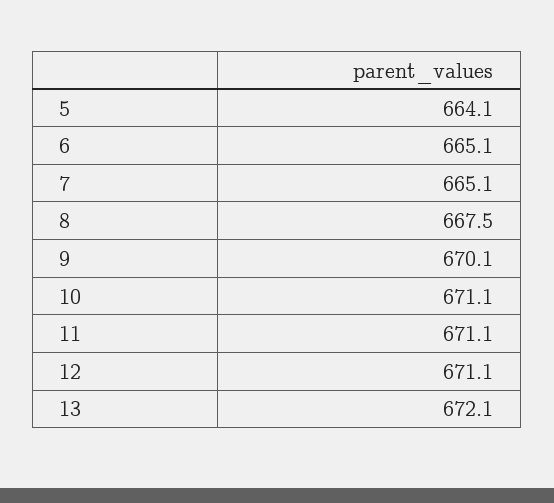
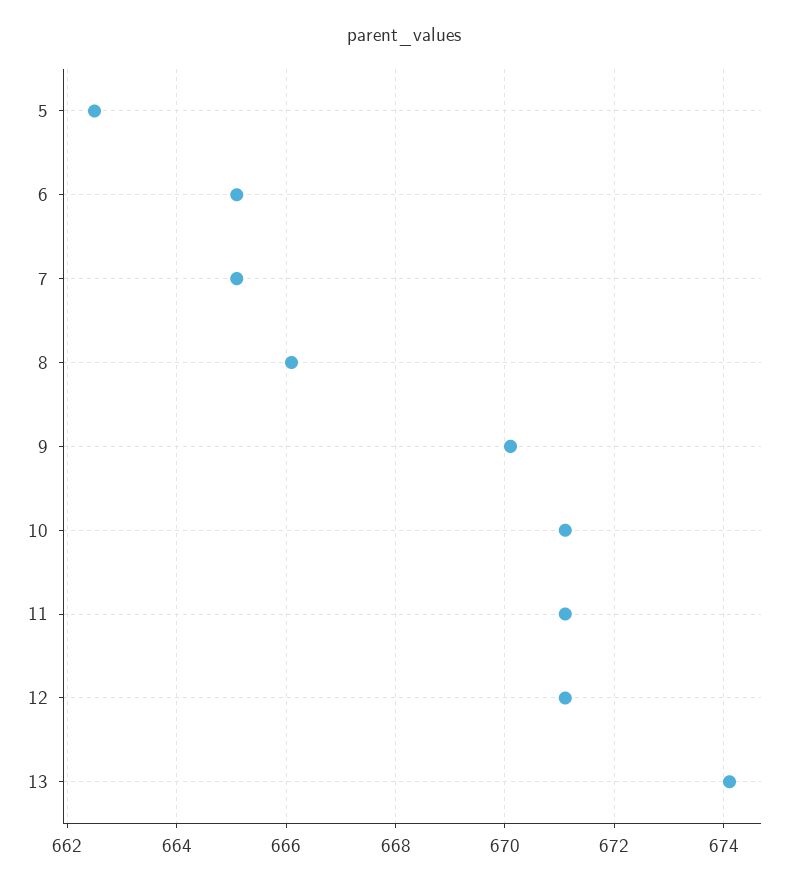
5: 664.1 -> 662.5
8: 667.5 -> 666
13: 672.1 -> 674

